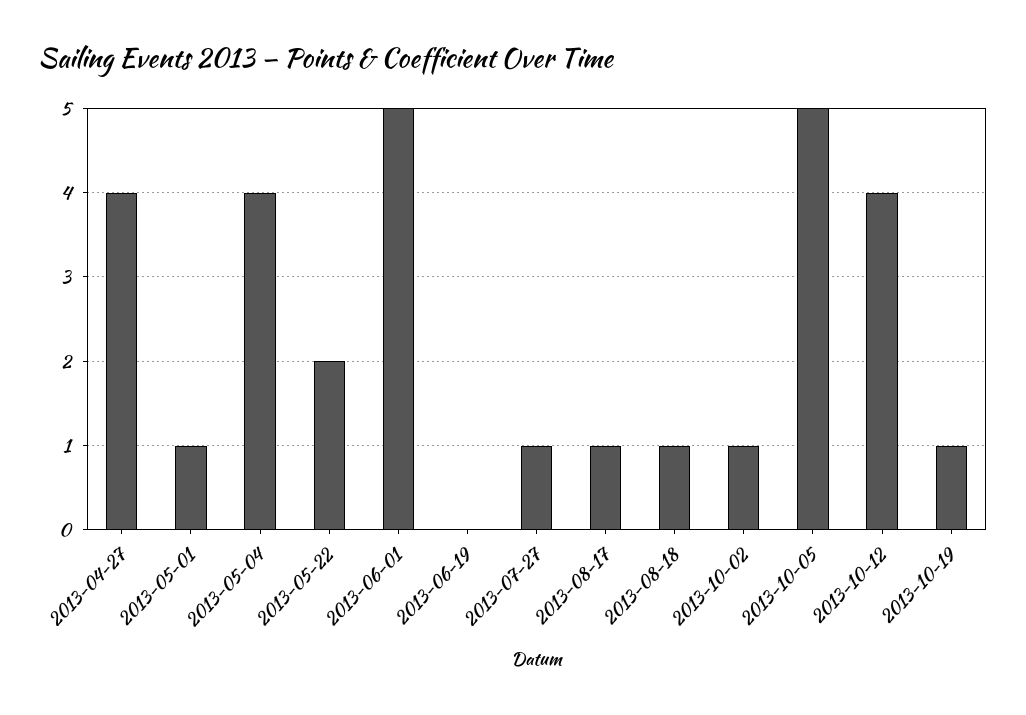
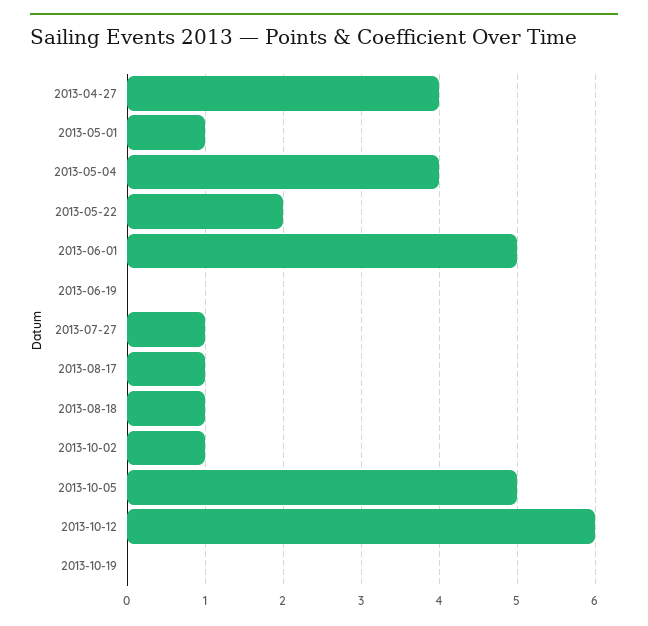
2013-10-12: 4 -> 6
2013-10-19: 1 -> 0

